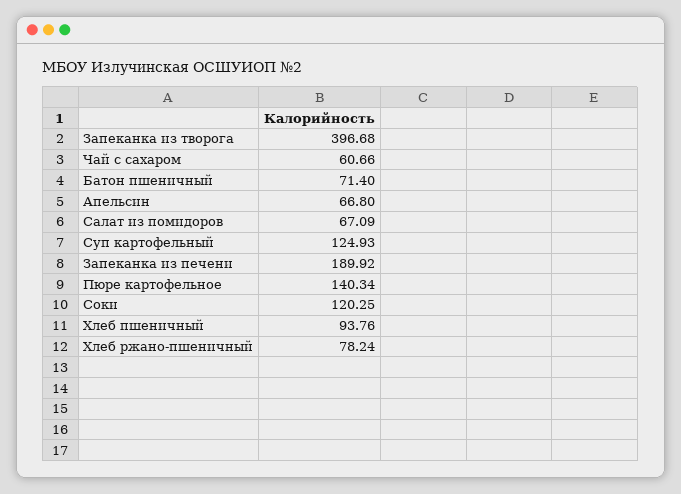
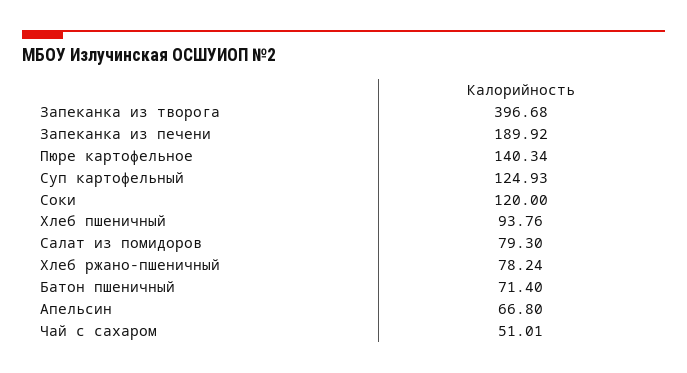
Чай с сахаром: 60.66 -> 51.01
Салат из помидоров: 67.09 -> 79.3
Соки: 120.25 -> 120

